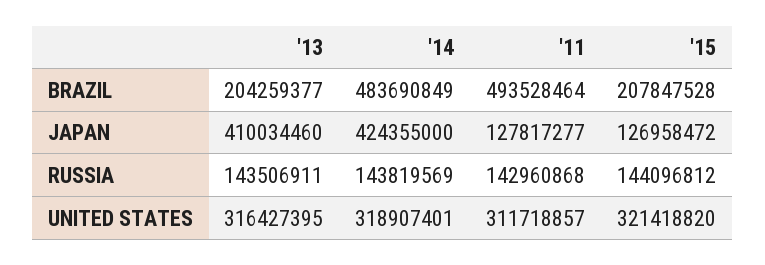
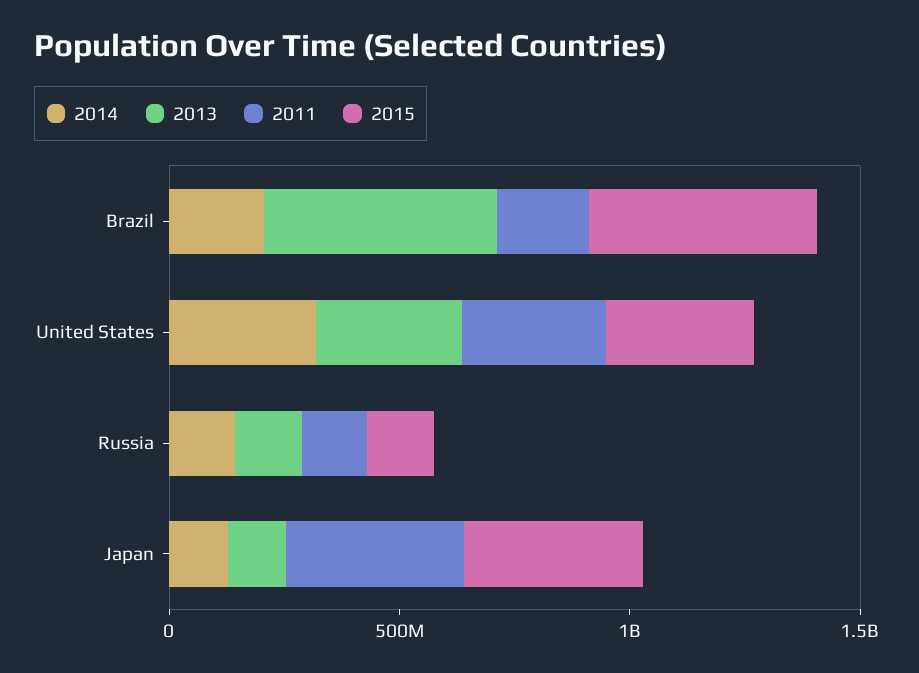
'13, BRAZIL: 204259377 -> 500000000
'14, BRAZIL: 483690849 -> 200000000
'11, BRAZIL: 493528464 -> 200000000
'15, BRAZIL: 207847528 -> 500000000
'13, JAPAN: 410034460 -> 100000000
'14, JAPAN: 424355000 -> 100000000
'11, JAPAN: 127817277 -> 400000000
'15, JAPAN: 126958472 -> 400000000

